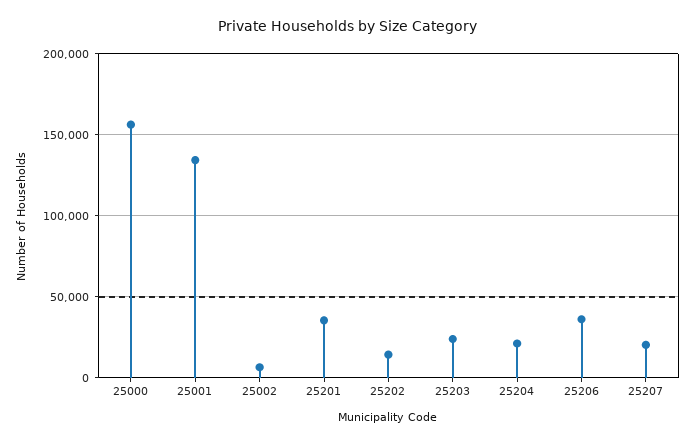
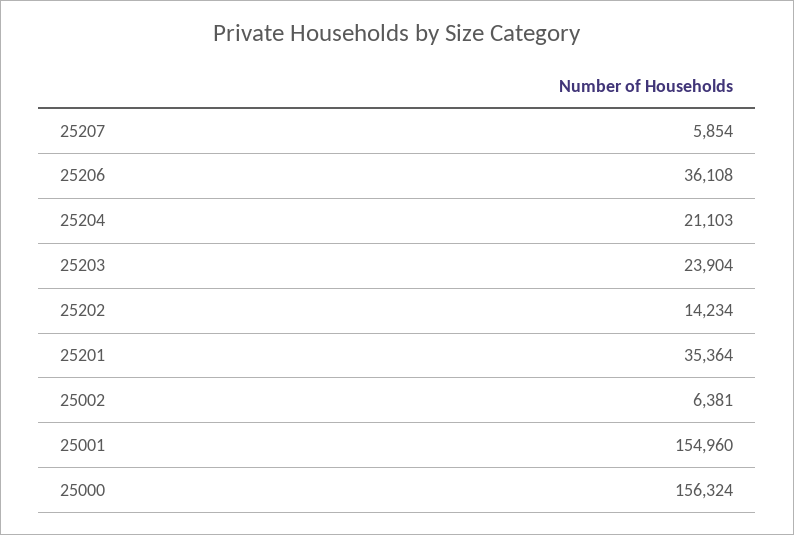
25001: 135000 -> 154960
25207: 20000 -> 5854

